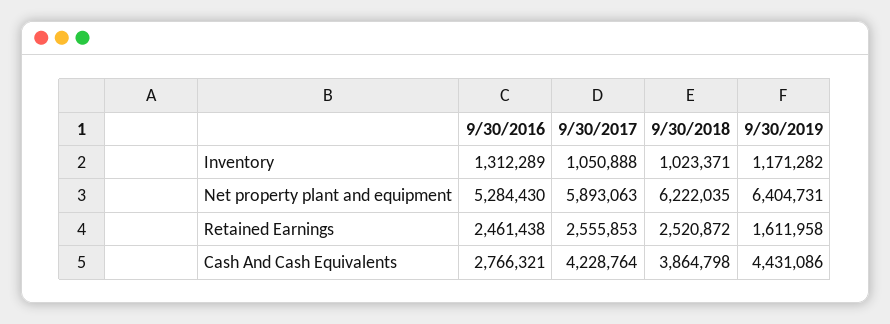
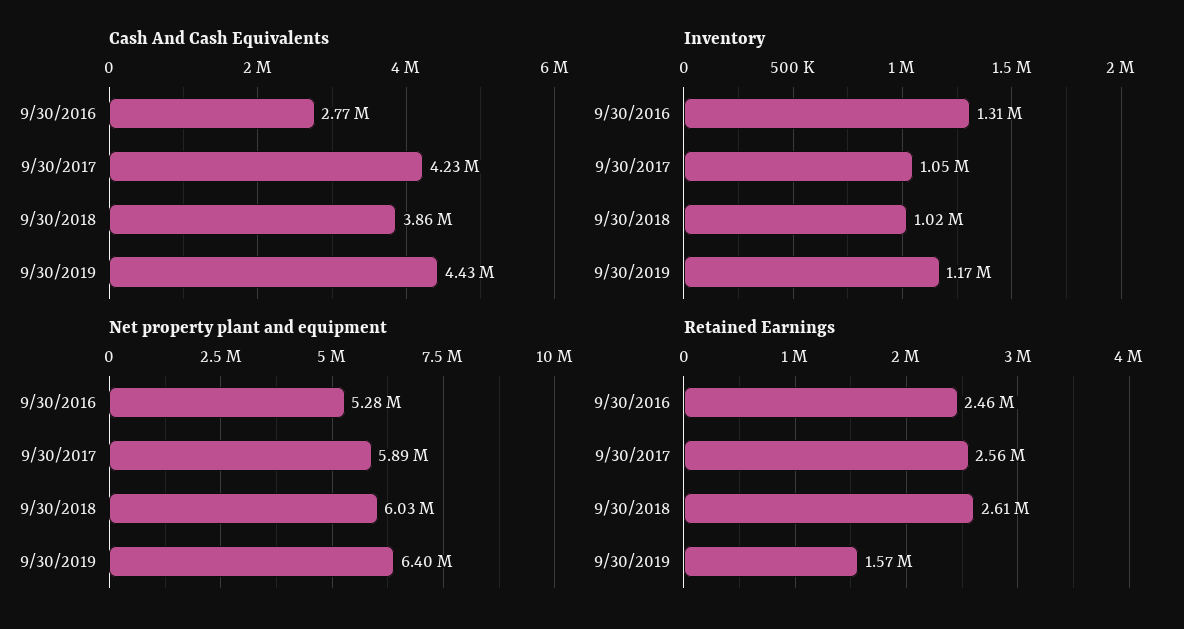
Net property plant and equipment, 9/30/2018: 6222035 -> 6030000
Retained Earnings, 9/30/2018: 2520872 -> 2610000
Retained Earnings, 9/30/2019: 1611958 -> 1570000

